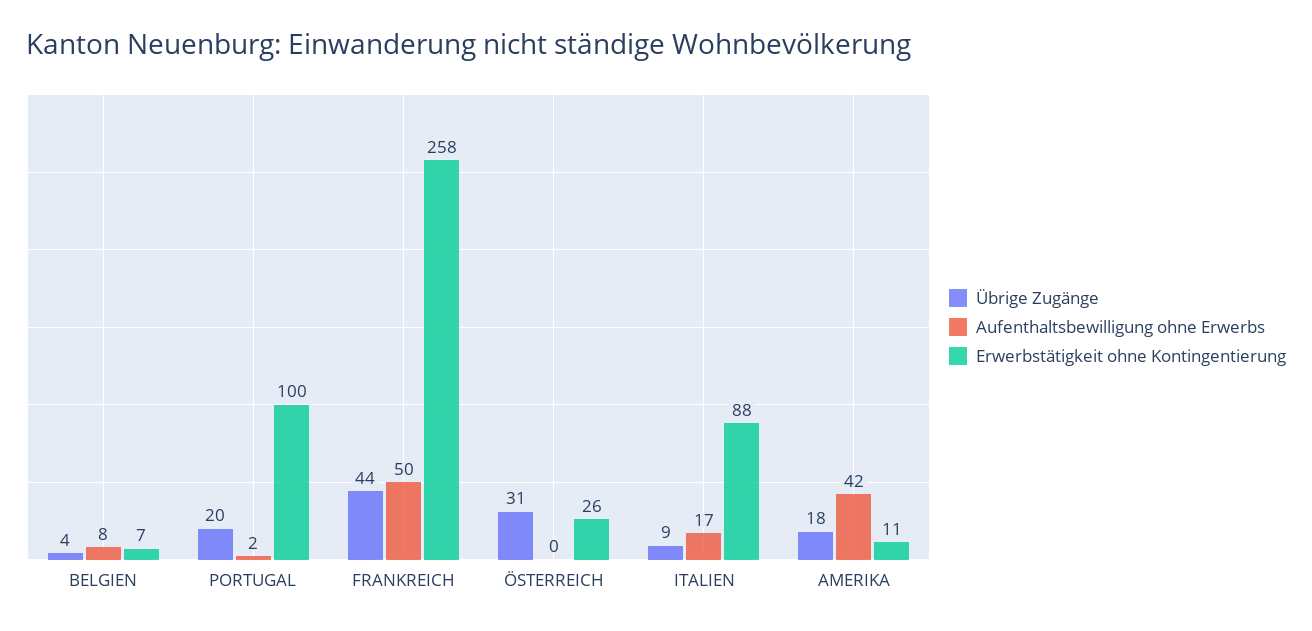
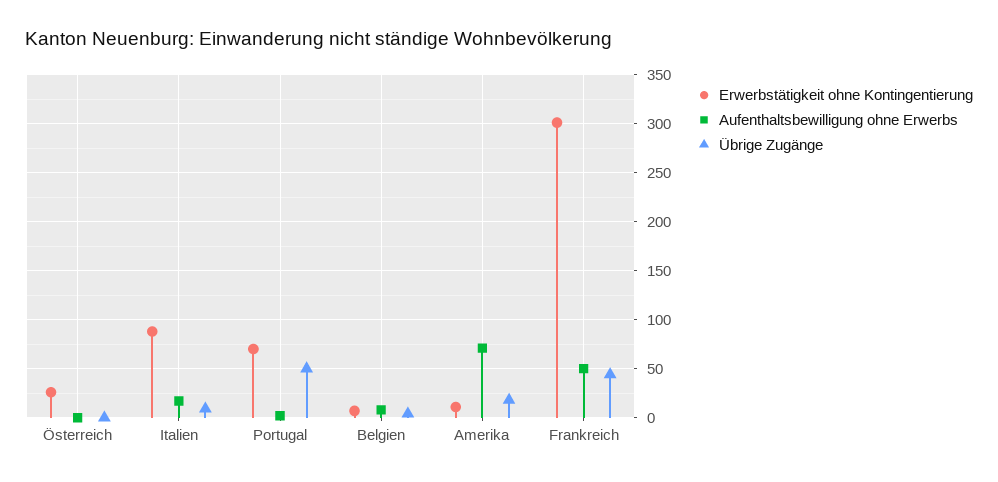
Übrige Zugänge, PORTUGAL: 20 -> 50
Erwerbstätigkeit ohne Kontingentierung, PORTUGAL: 100 -> 70
Erwerbstätigkeit ohne Kontingentierung, FRANKREICH: 258 -> 300
Übrige Zugänge, ÖSTERREICH: 31 -> 0
Aufenthaltsbewilligung ohne Erwerbs, AMERIKA: 42 -> 70

